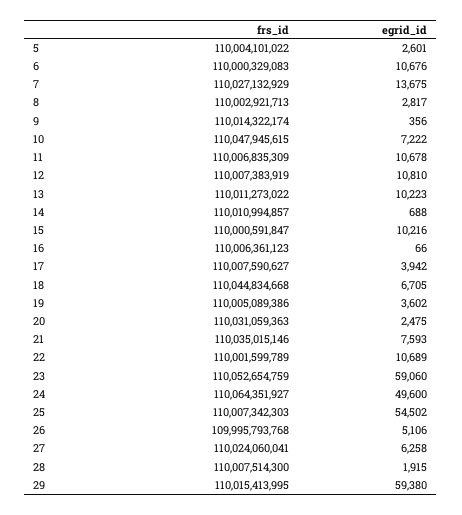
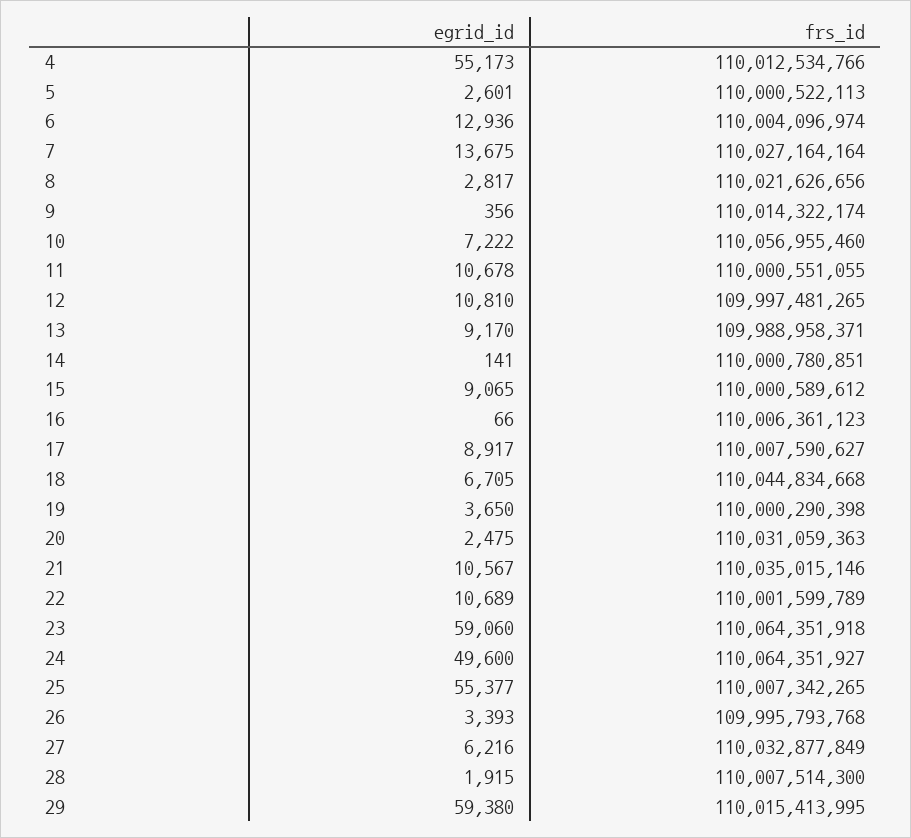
frs_id, 5: 110004101022 -> 110000522113
frs_id, 6: 110000329083 -> 110004096974
egrid_id, 6: 10676 -> 12936
frs_id, 7: 110027132929 -> 110027164164
frs_id, 8: 110002921713 -> 110021626656
frs_id, 10: 110047945615 -> 110056955460
frs_id, 11: 110006835309 -> 110000551055
frs_id, 12: 110007383919 -> 109997481265
frs_id, 13: 110011273022 -> 109988958371
egrid_id, 13: 10223 -> 9170
frs_id, 14: 110010994857 -> 110000780851
egrid_id, 14: 688 -> 141
frs_id, 15: 110000591847 -> 110000589612
egrid_id, 15: 10216 -> 9065
egrid_id, 17: 3942 -> 8917
frs_id, 19: 110005089386 -> 110000290398
egrid_id, 19: 3602 -> 3650
egrid_id, 21: 7593 -> 10567
frs_id, 23: 110052654759 -> 110064351918
frs_id, 25: 110007342303 -> 110007342265
egrid_id, 25: 54502 -> 55377
egrid_id, 26: 5106 -> 3393
frs_id, 27: 110024060041 -> 110032877849
egrid_id, 27: 6258 -> 6216
egrid_id, 4: none -> 55173
frs_id, 4: none -> 110012534766

